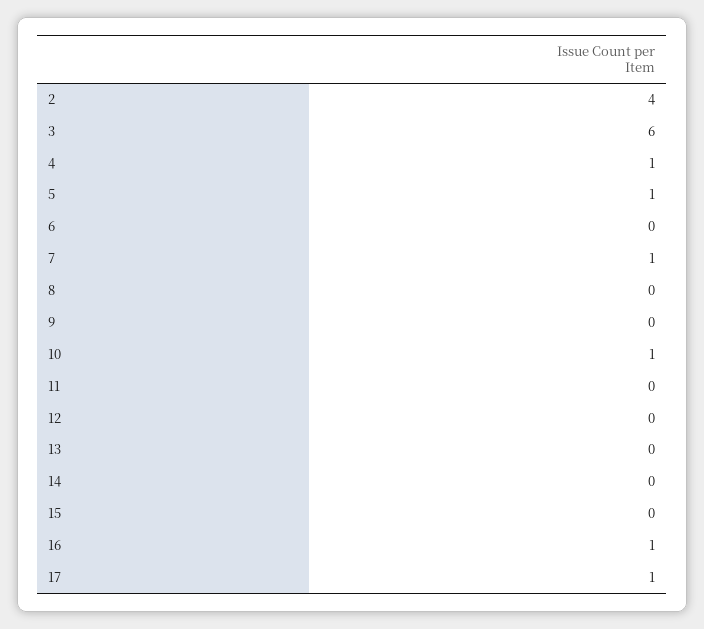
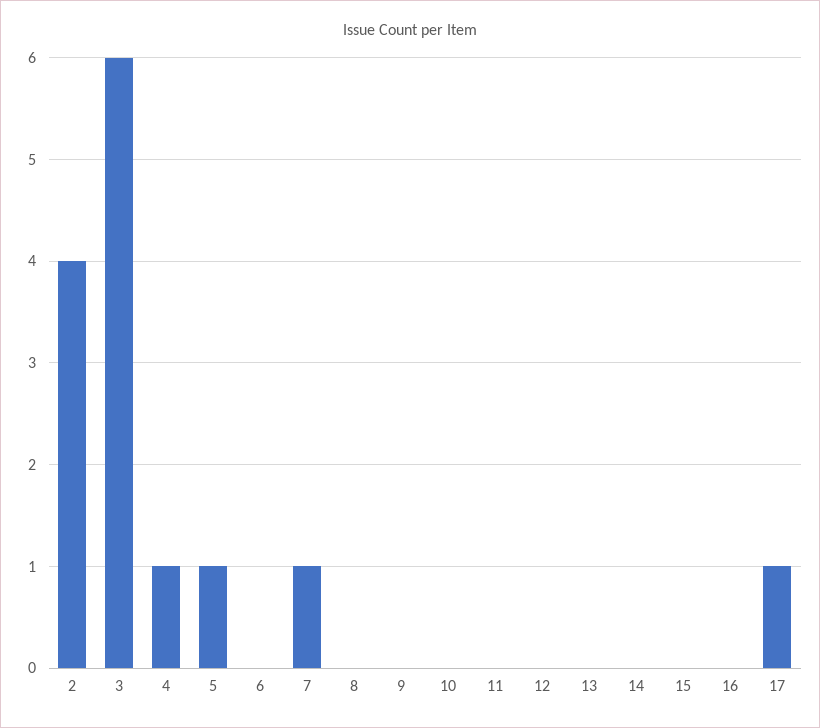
10: 1 -> 0
16: 1 -> 0

